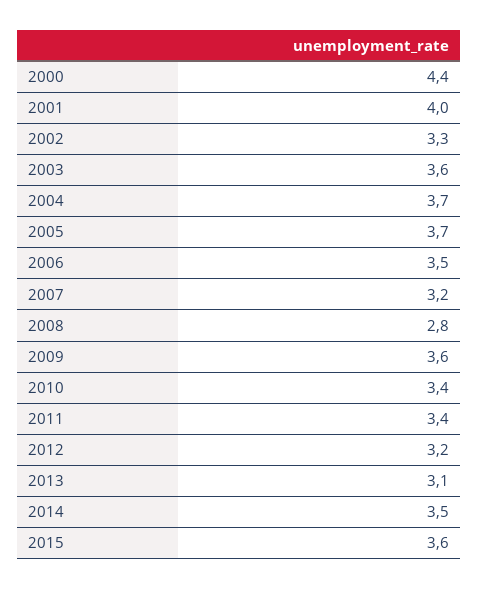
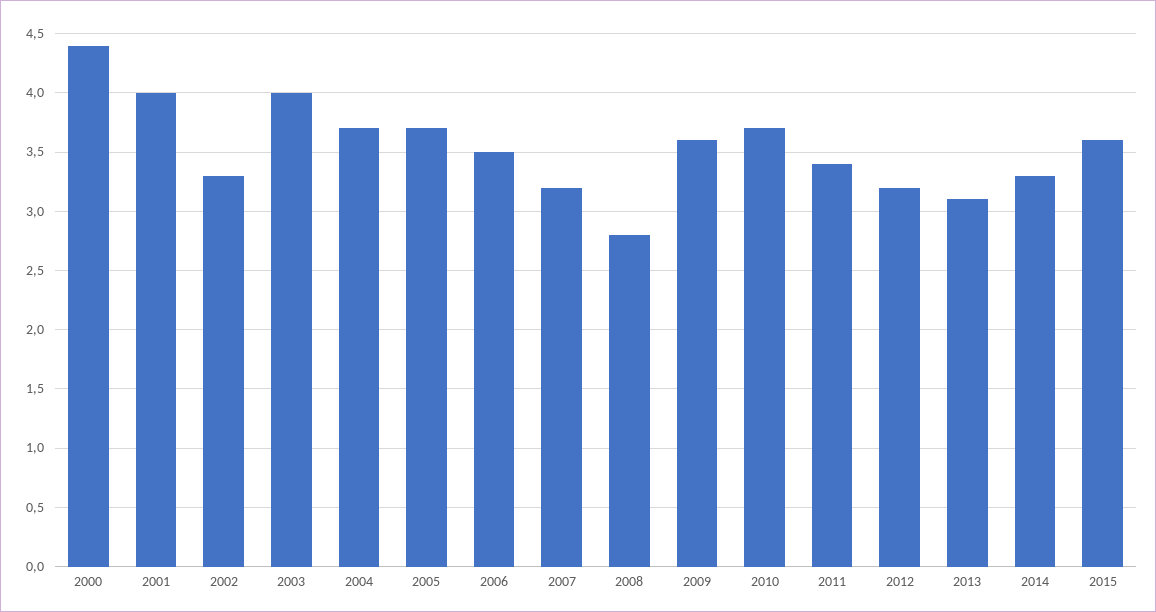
2003: 3.6 -> 4
2010: 3.4 -> 3.7
2014: 3.5 -> 3.3

